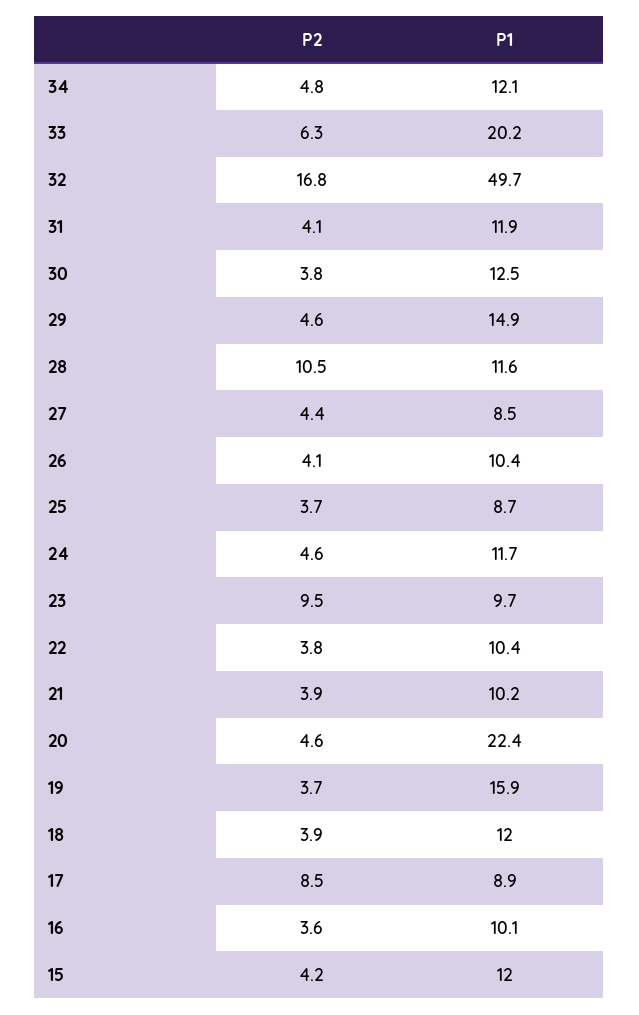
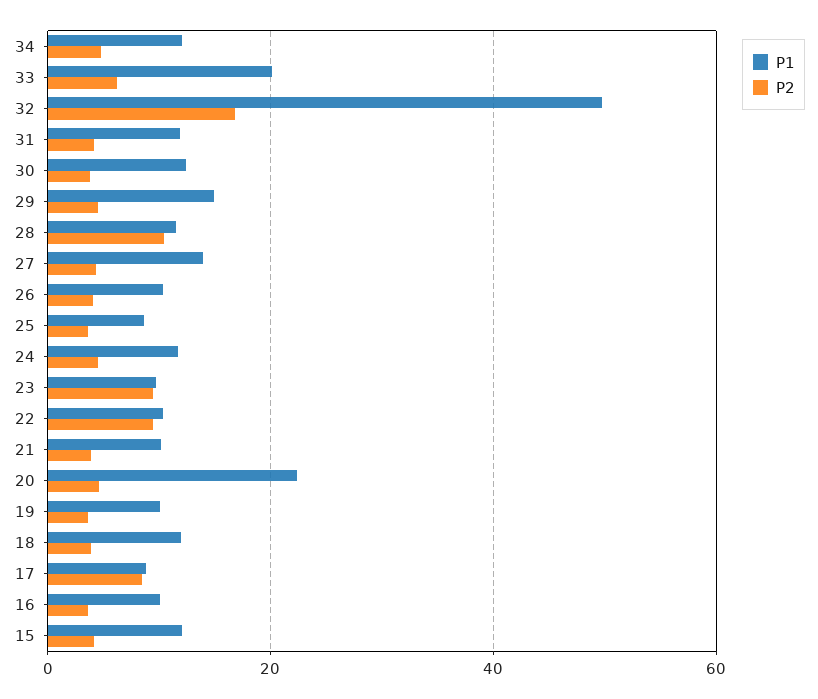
P1, 27: 8.5 -> 14
P2, 22: 3.8 -> 10
P1, 19: 15.9 -> 10

